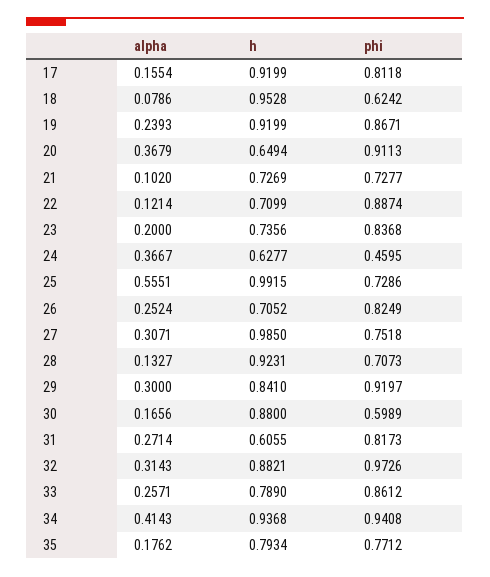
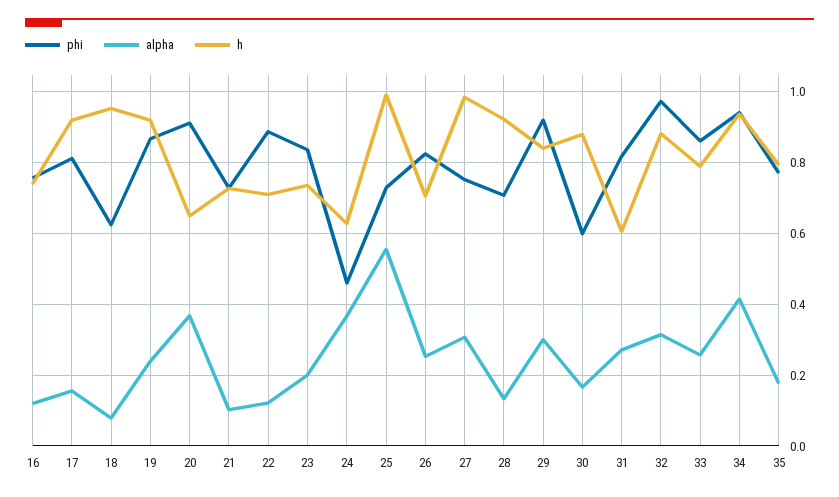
phi, 16: none -> 0.76
alpha, 16: none -> 0.12
h, 16: none -> 0.74

